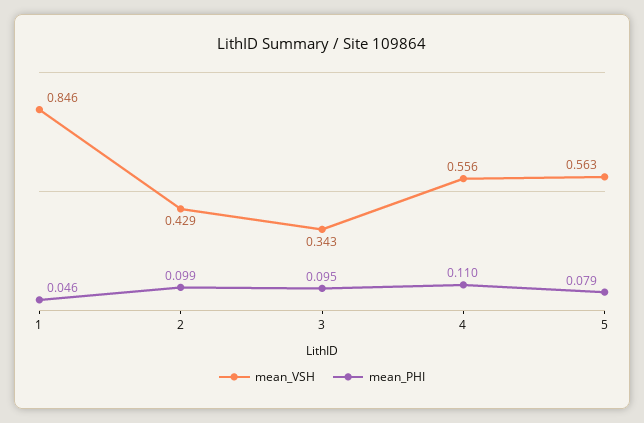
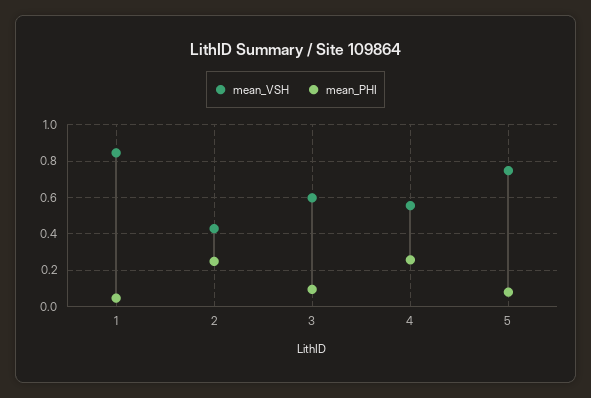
mean_PHI, 2: 0.099 -> 0.25
mean_VSH, 3: 0.343 -> 0.6
mean_PHI, 4: 0.11 -> 0.25
mean_VSH, 5: 0.563 -> 0.75

